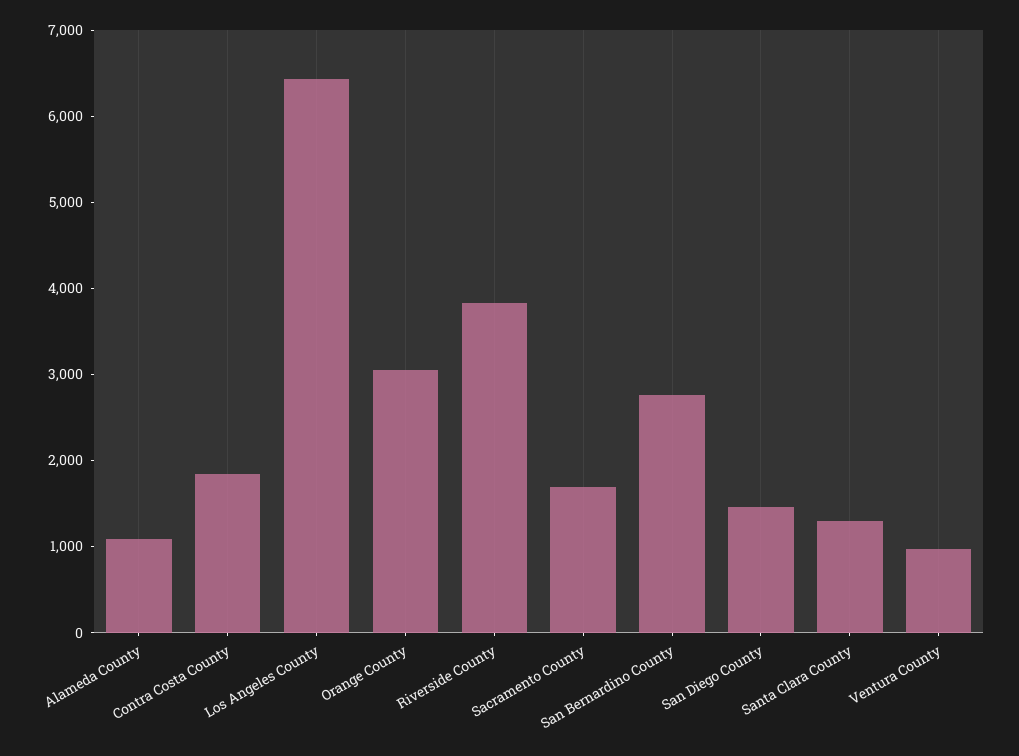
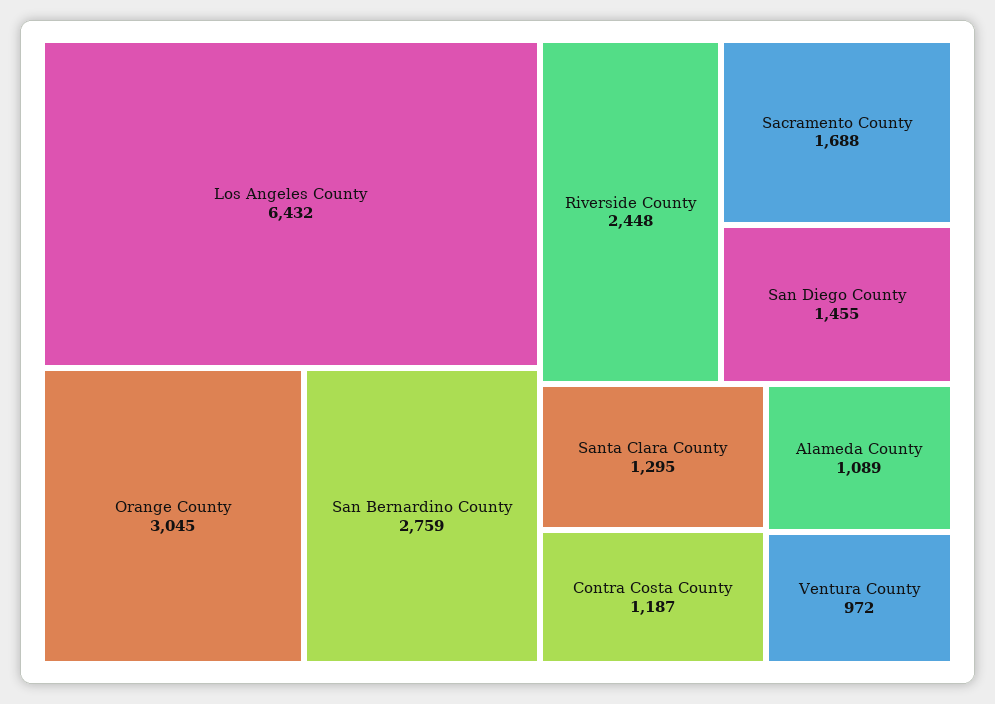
Contra Costa County: 1800 -> 1187
Riverside County: 3800 -> 2448

